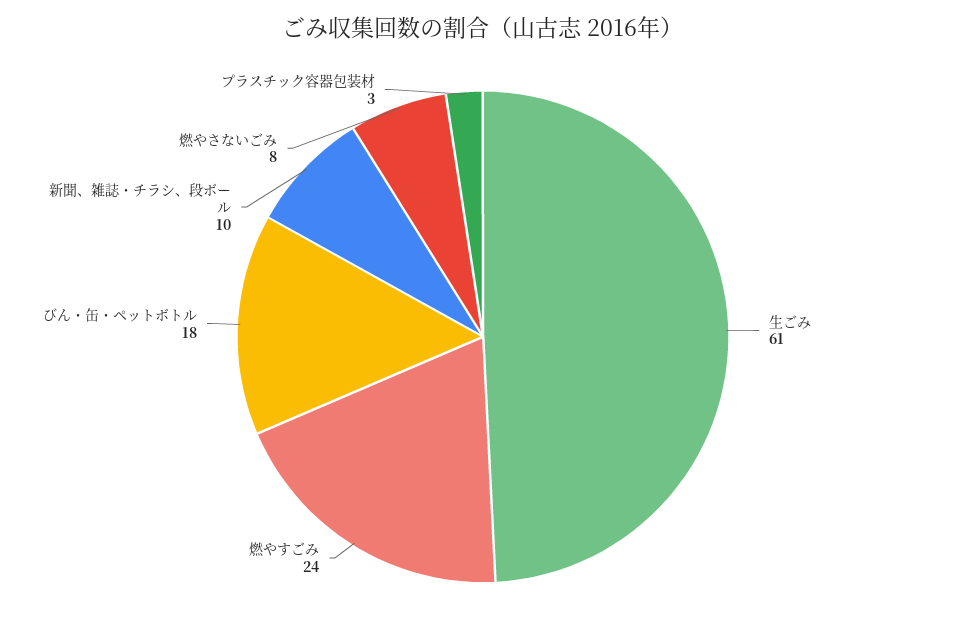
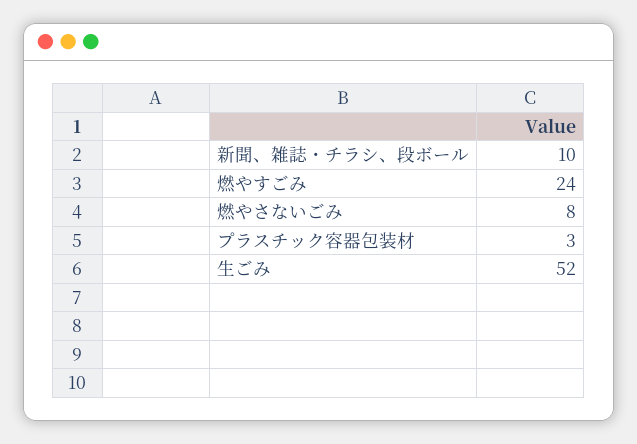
生ごみ: 61 -> 52
びん・缶・ペットボトル: 18 -> none

